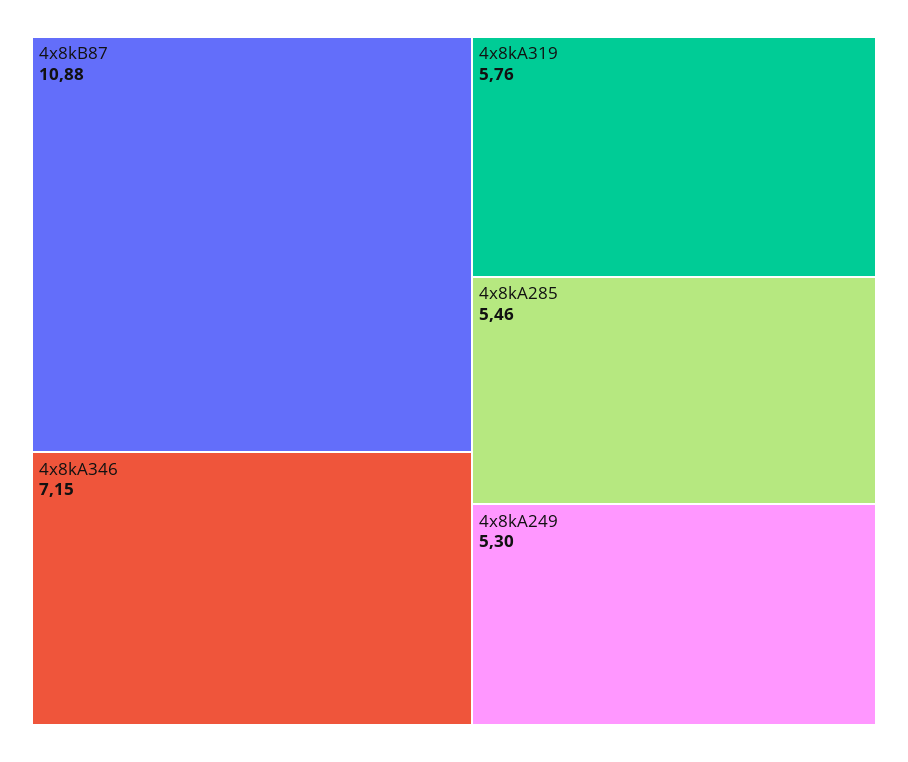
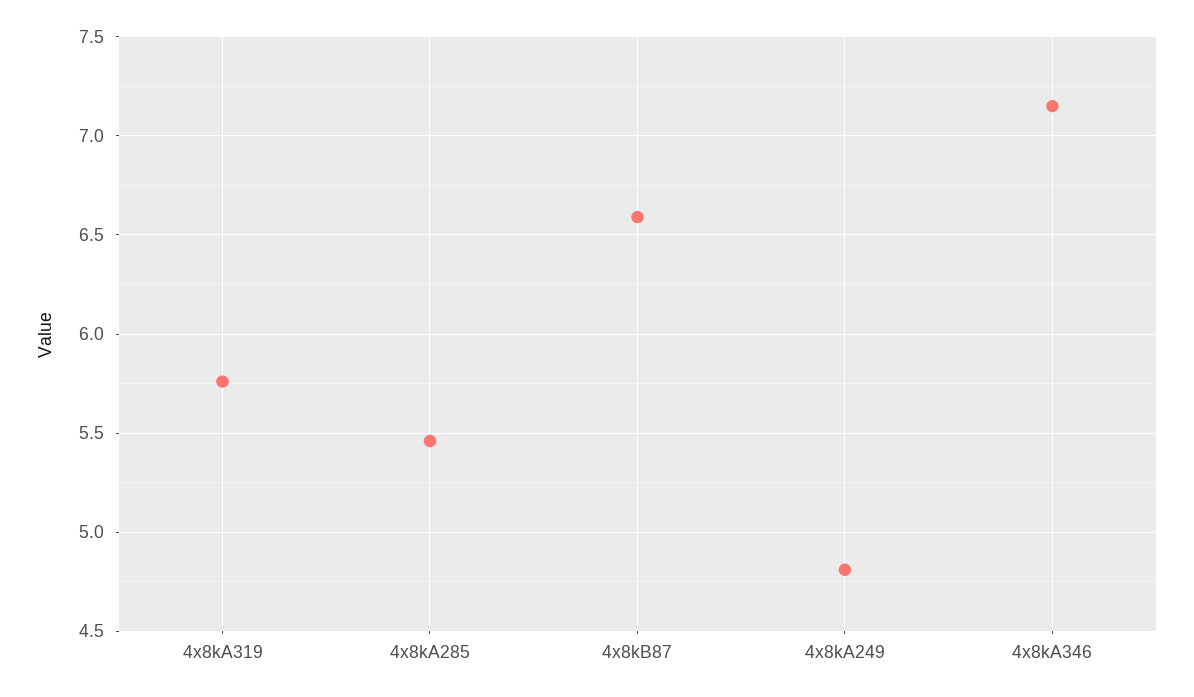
4x8kB87: 10.88 -> 6.6
4x8kA249: 5.3 -> 4.8

